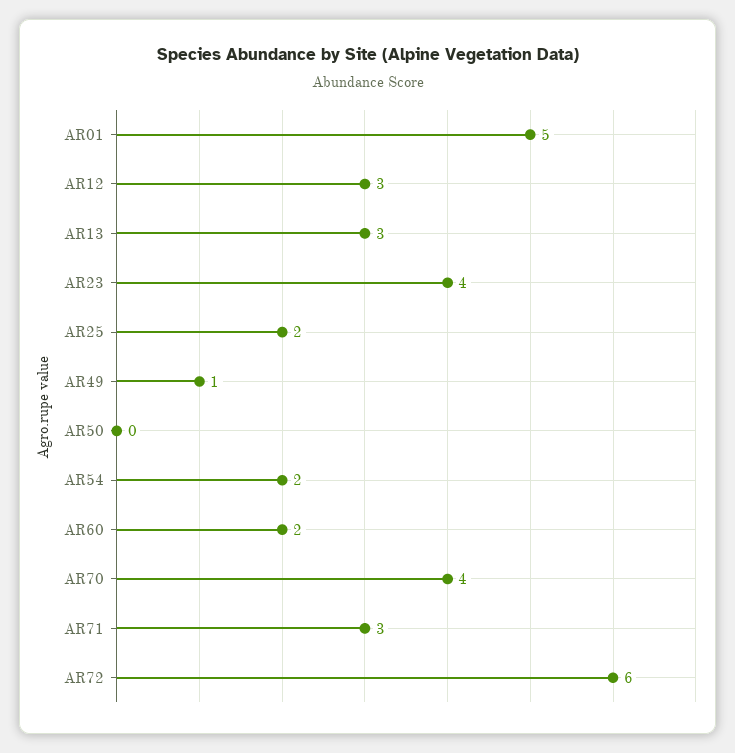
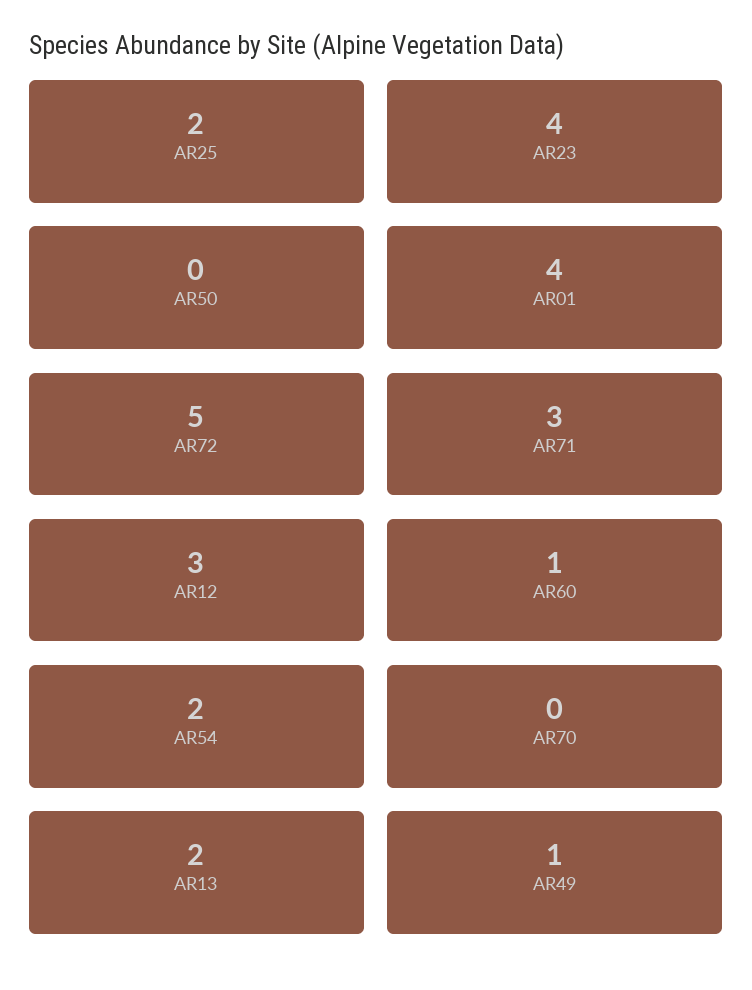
AR01: 5 -> 4
AR13: 3 -> 2
AR60: 2 -> 1
AR70: 4 -> 0
AR72: 6 -> 5

